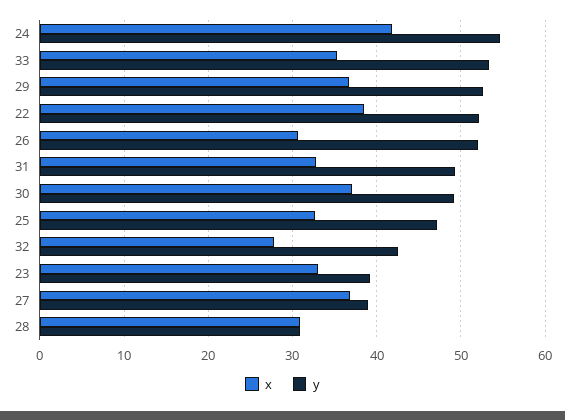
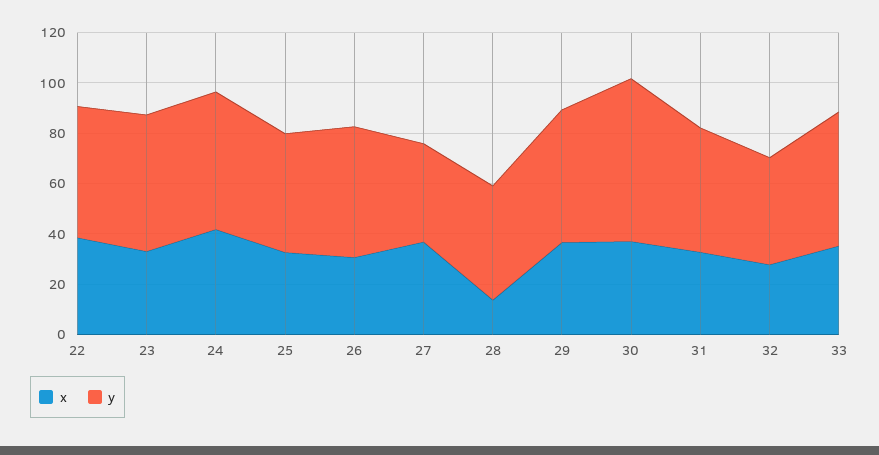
y, 30: 49 -> 65
y, 23: 39 -> 55
x, 28: 31 -> 15
y, 28: 31 -> 45

